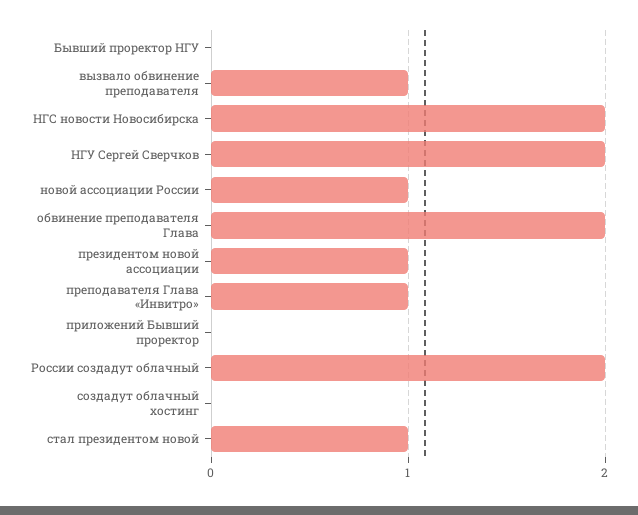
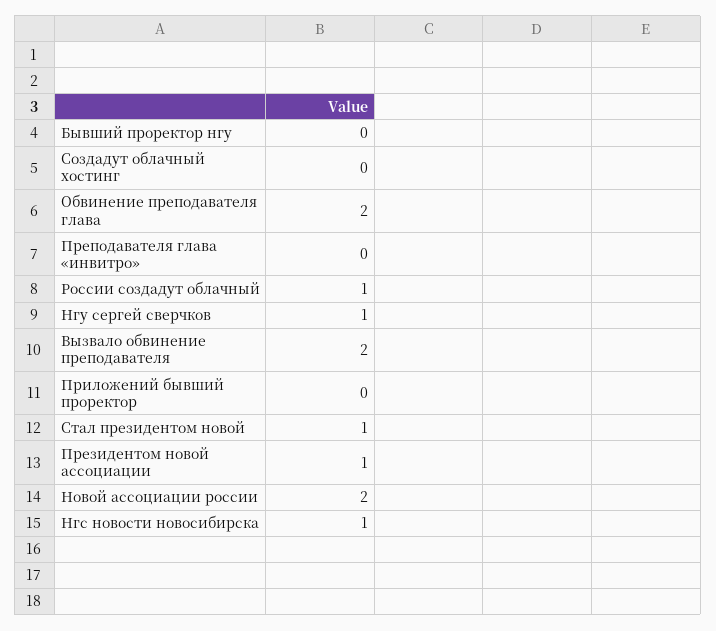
вызвало обвинение преподавателя: 1 -> 2
НГС новости Новосибирска: 2 -> 1
НГУ Сергей Сверчков: 2 -> 1
новой ассоциации России: 1 -> 2
преподавателя Глава «Инвитро»: 1 -> 0
России создадут облачный: 2 -> 1

